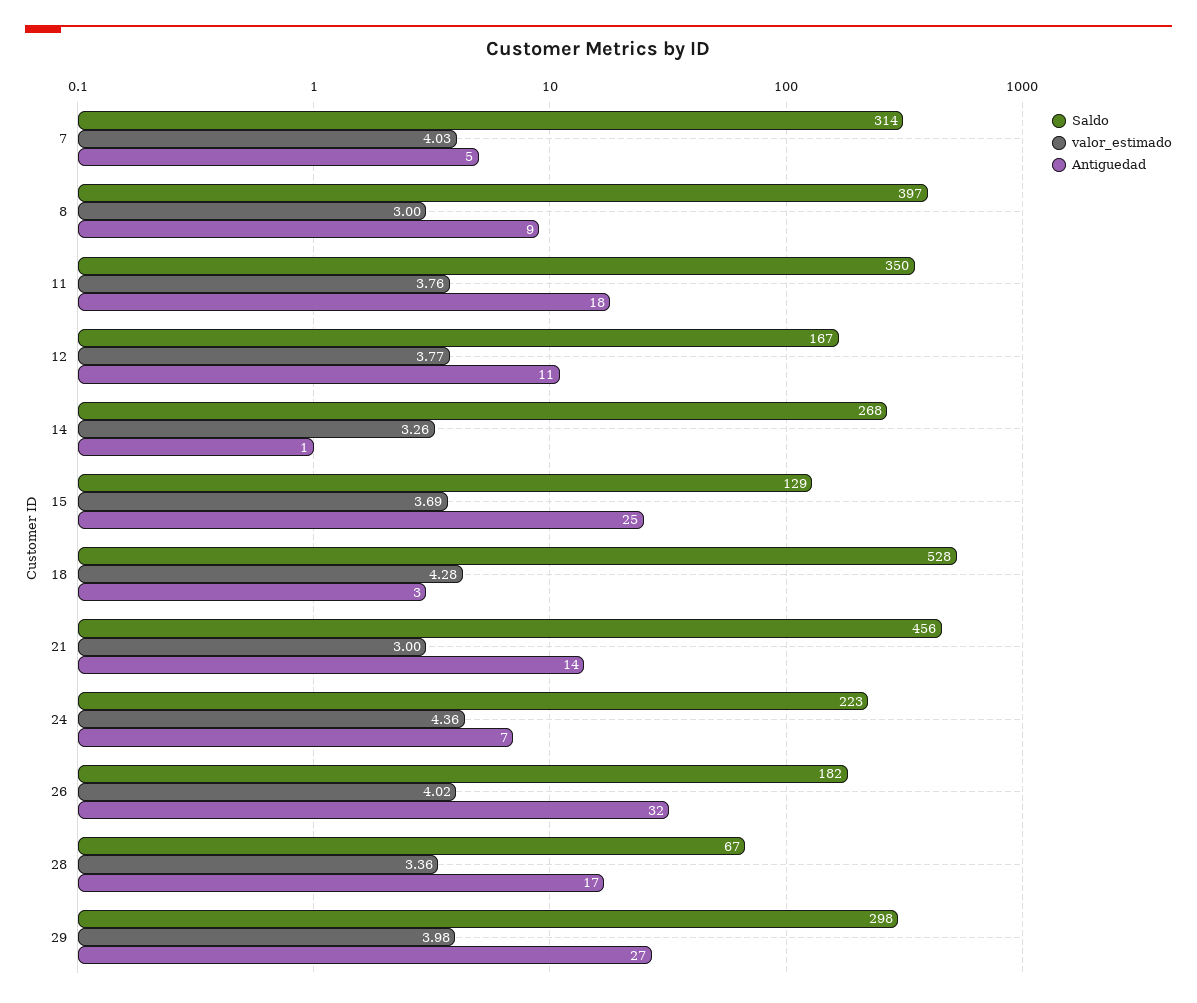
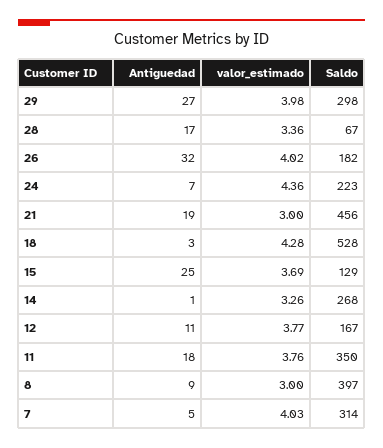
Antiguedad, 21: 14 -> 19

